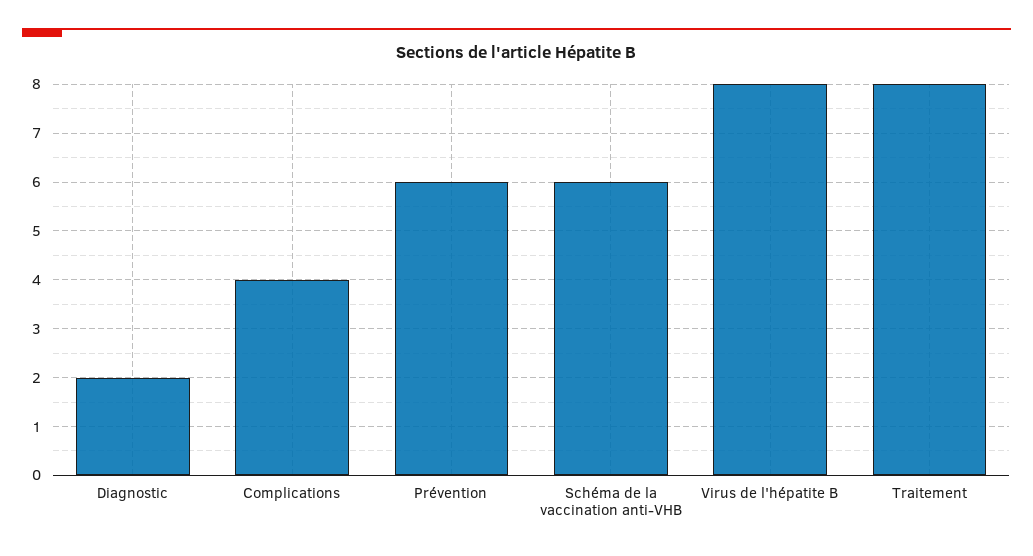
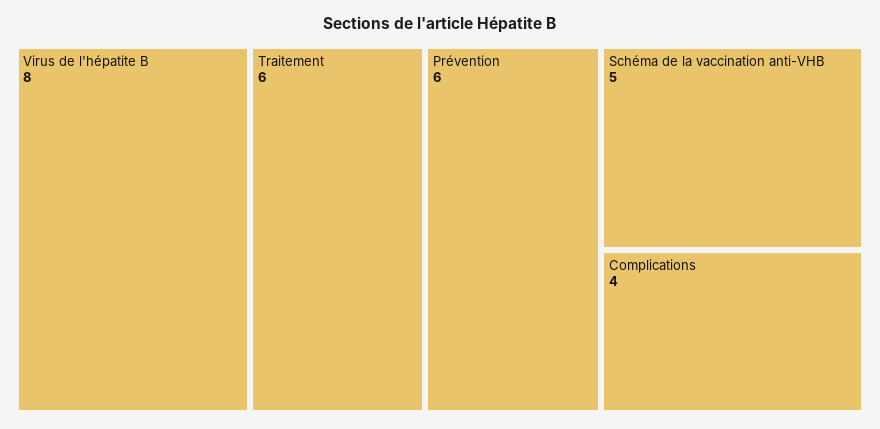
Diagnostic: 2 -> none
Schéma de la vaccination anti-VHB: 6 -> 5
Traitement: 8 -> 6

